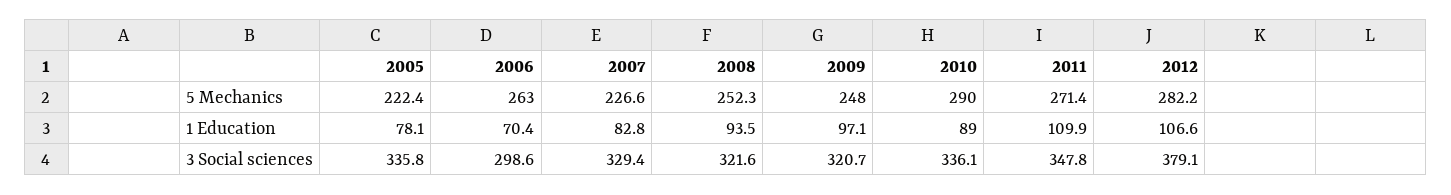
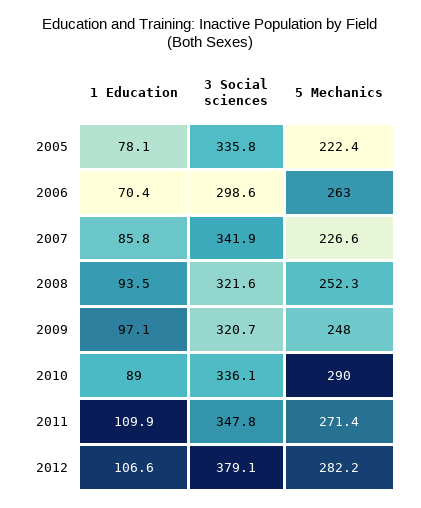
2007, 1 Education: 82.8 -> 85.8
2007, 3 Social sciences: 329.4 -> 341.9

